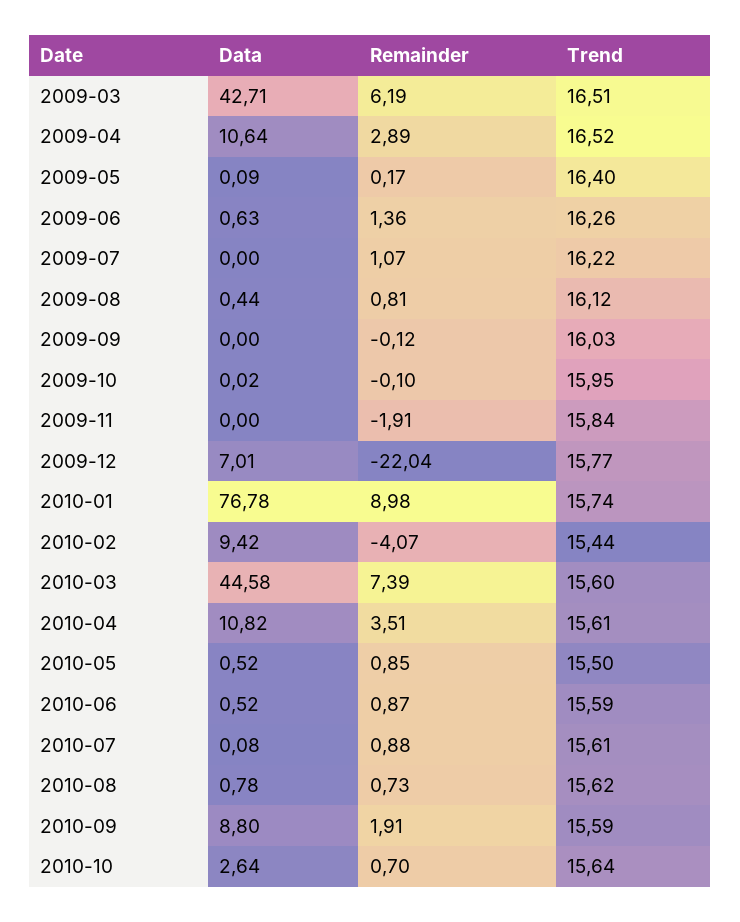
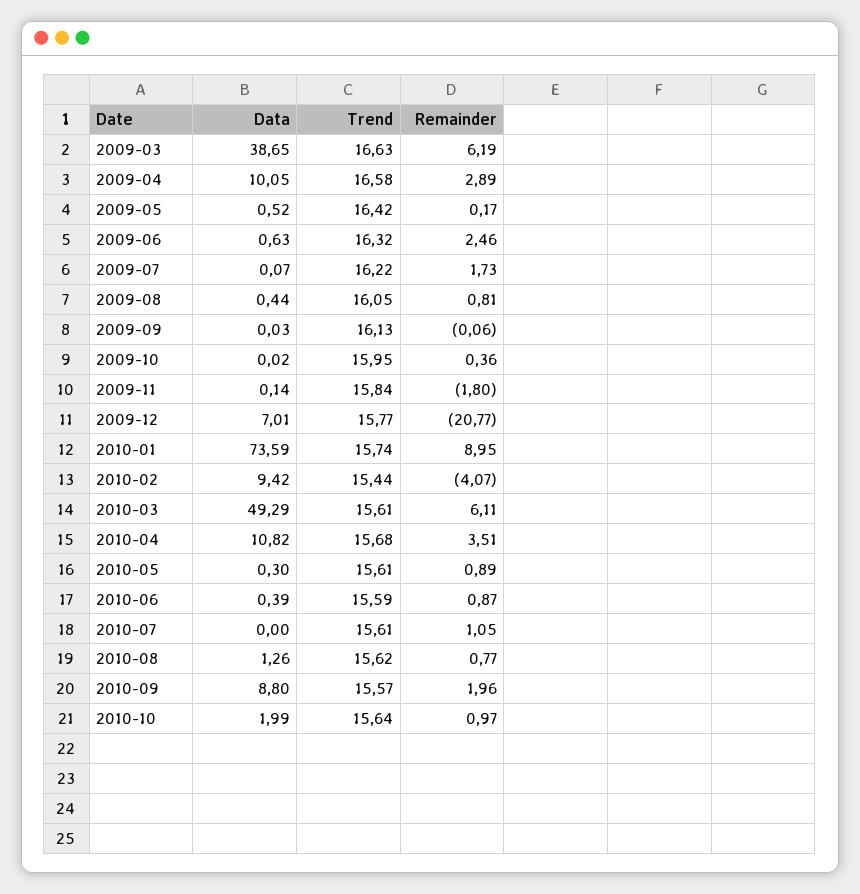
Data, 2009-03: 42.71 -> 38.65
Trend, 2009-03: 16.51 -> 16.63
Data, 2009-04: 10.64 -> 10.05
Trend, 2009-04: 16.52 -> 16.58
Data, 2009-05: 0.09 -> 0.52
Trend, 2009-05: 16.4 -> 16.42
Remainder, 2009-06: 1.36 -> 2.46
Trend, 2009-06: 16.26 -> 16.32
Data, 2009-07: 0 -> 0.07
Remainder, 2009-07: 1.07 -> 1.73
Trend, 2009-08: 16.12 -> 16.05
Data, 2009-09: 0 -> 0.03
Remainder, 2009-09: -0.12 -> -0.06
Trend, 2009-09: 16.03 -> 16.13
Remainder, 2009-10: -0.1 -> 0.36
Data, 2009-11: 0 -> 0.14
Remainder, 2009-11: -1.91 -> -1.8
Remainder, 2009-12: -22.04 -> -20.77
Data, 2010-01: 76.78 -> 73.59
Remainder, 2010-01: 8.98 -> 8.95
Data, 2010-03: 44.58 -> 49.29
Remainder, 2010-03: 7.39 -> 6.11
Trend, 2010-03: 15.6 -> 15.61
Trend, 2010-04: 15.61 -> 15.68
Data, 2010-05: 0.52 -> 0.3
Remainder, 2010-05: 0.85 -> 0.89
Trend, 2010-05: 15.5 -> 15.61
Data, 2010-06: 0.52 -> 0.39
Data, 2010-07: 0.08 -> 0
Remainder, 2010-07: 0.88 -> 1.05
Data, 2010-08: 0.78 -> 1.26
Remainder, 2010-08: 0.73 -> 0.77
Remainder, 2010-09: 1.91 -> 1.96
Trend, 2010-09: 15.59 -> 15.57
Data, 2010-10: 2.64 -> 1.99
Remainder, 2010-10: 0.7 -> 0.97

